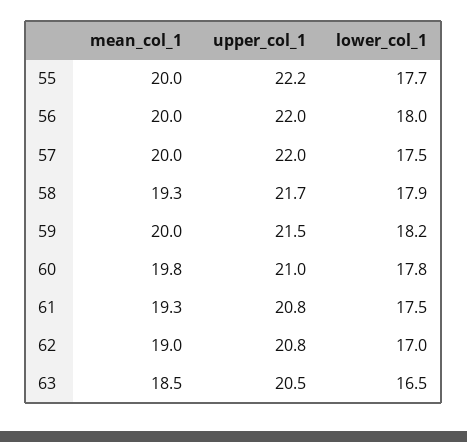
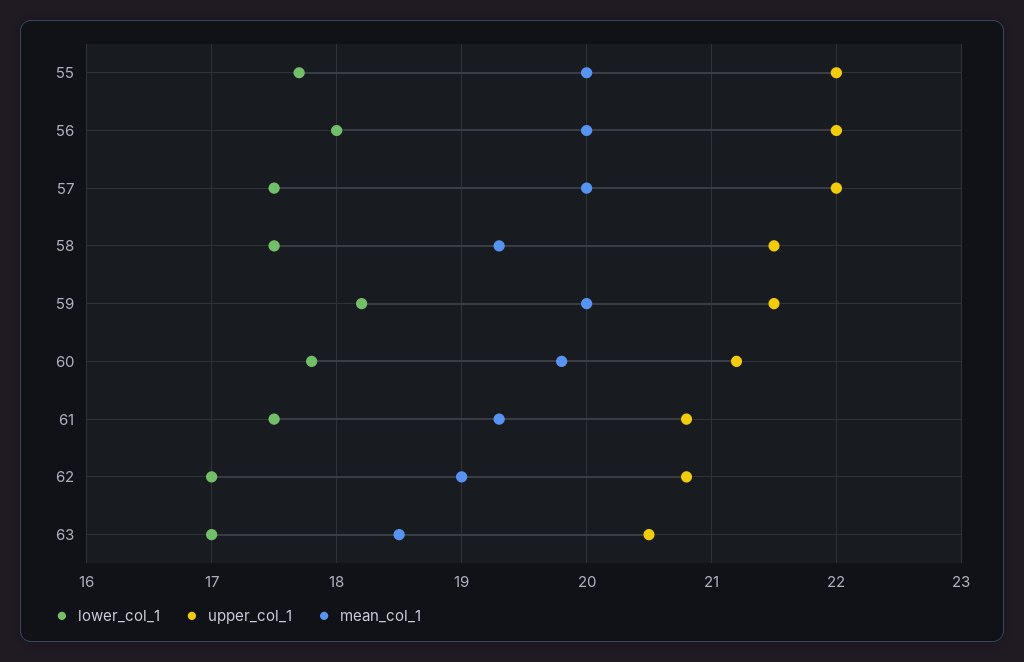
upper_col_1, 55: 22.2 -> 22
upper_col_1, 58: 21.7 -> 21.5
lower_col_1, 58: 17.9 -> 17.5
upper_col_1, 60: 21 -> 21.2
lower_col_1, 63: 16.5 -> 17

